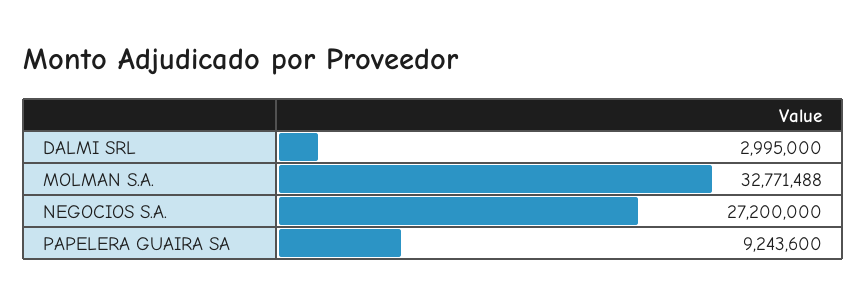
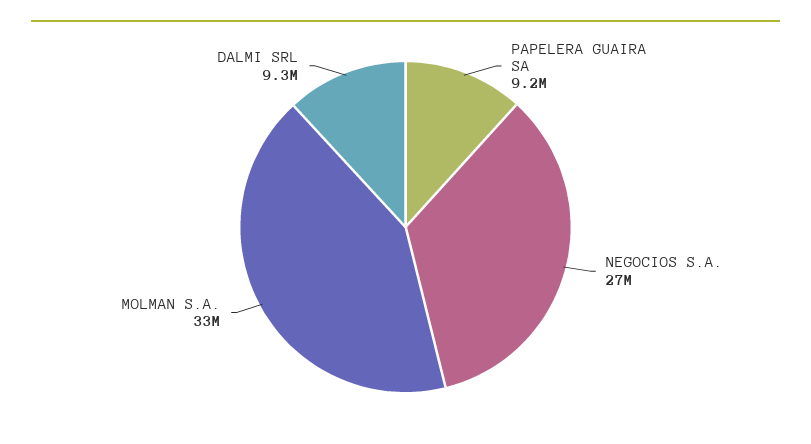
DALMI SRL: 2995000 -> 9300000

